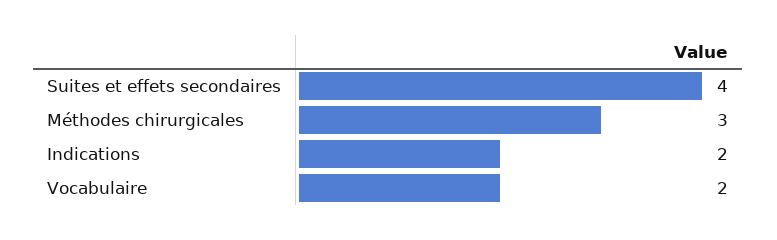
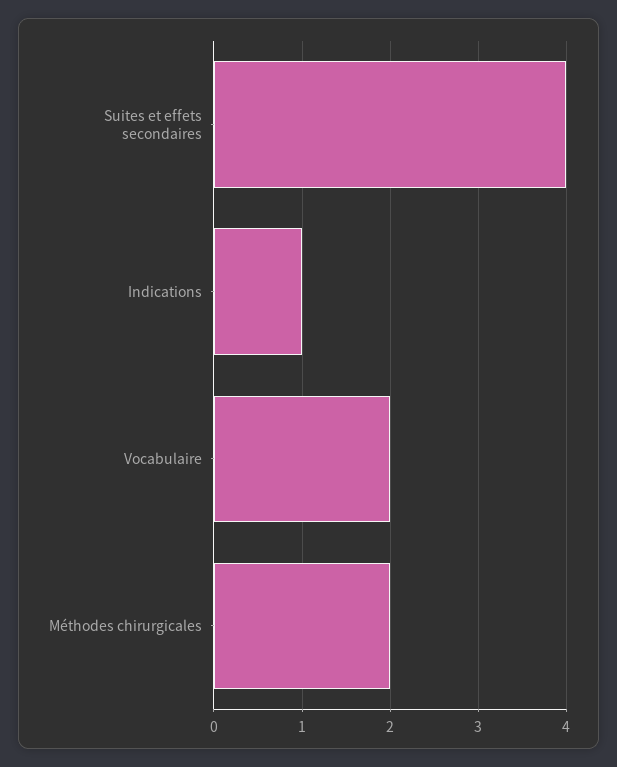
Méthodes chirurgicales: 3 -> 2
Indications: 2 -> 1

